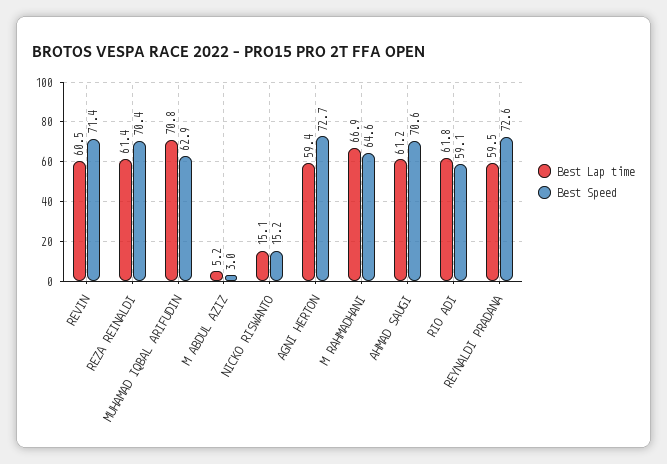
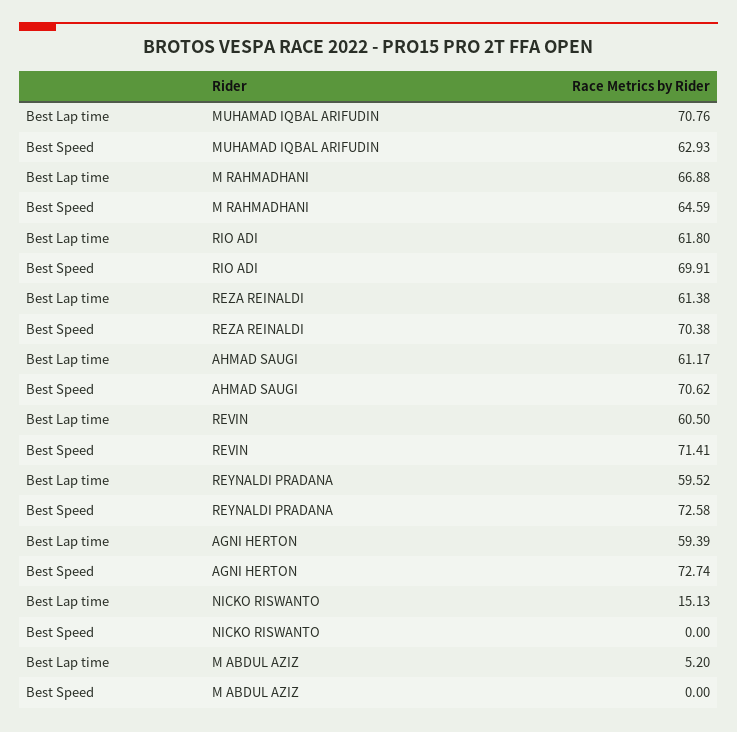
Best Speed, M ABDUL AZIZ: 3 -> 0
Best Speed, NICKO RISWANTO: 15.2 -> 0
Best Speed, RIO ADI: 59.1 -> 69.91

